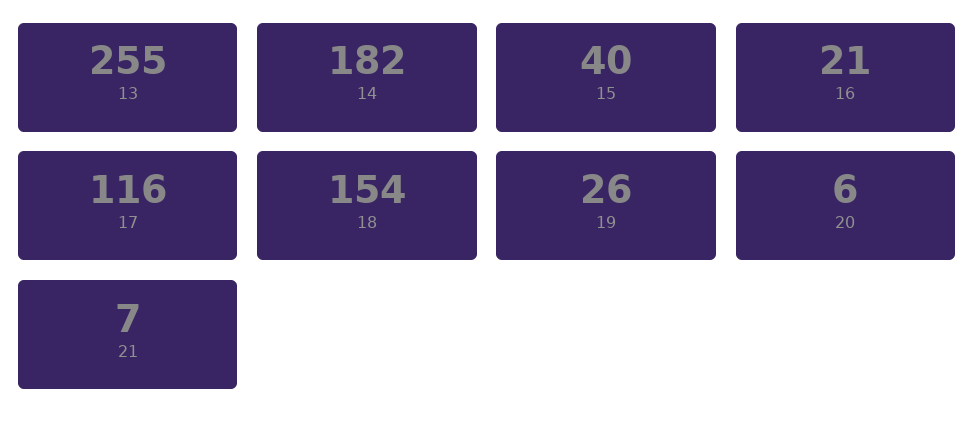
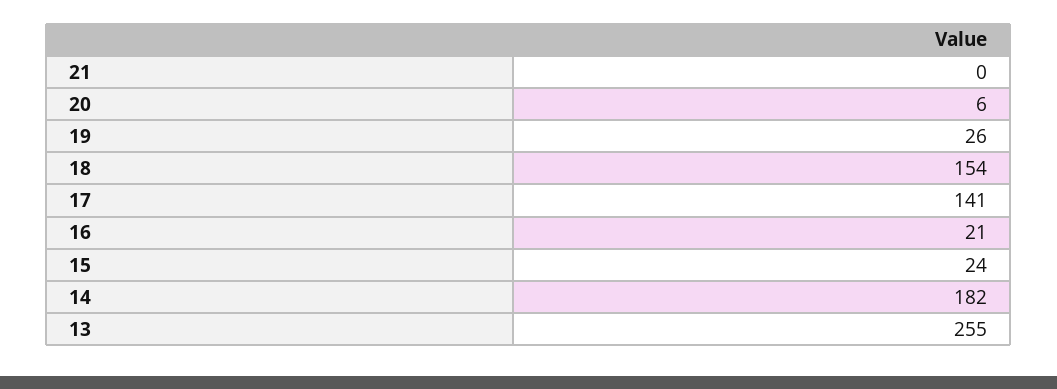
15: 40 -> 24
17: 116 -> 141
21: 7 -> 0

